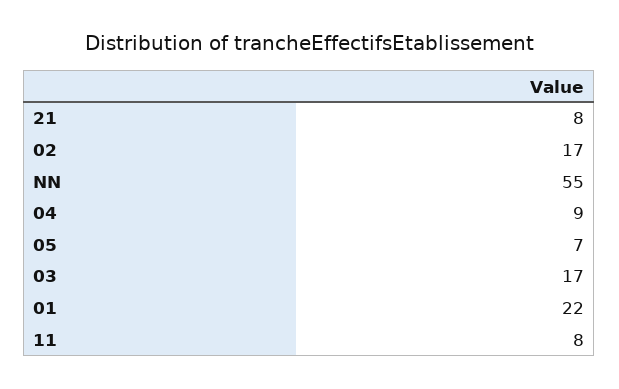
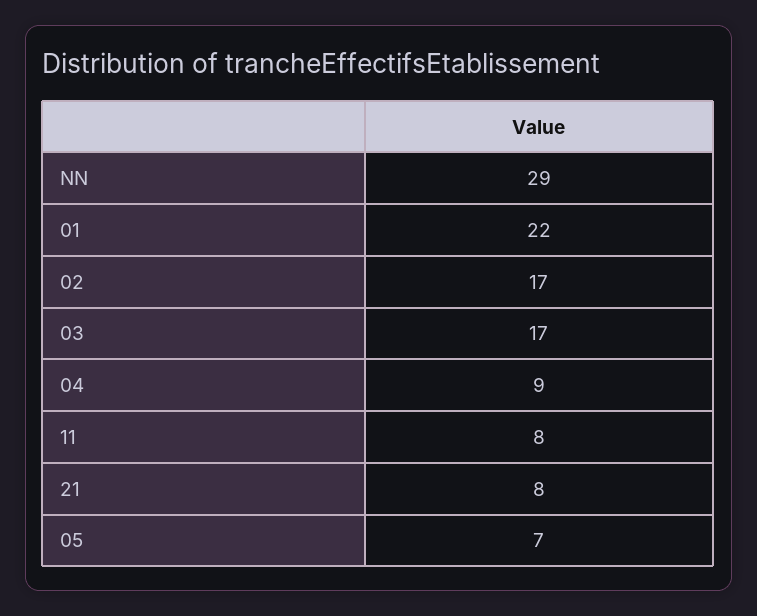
NN: 55 -> 29

